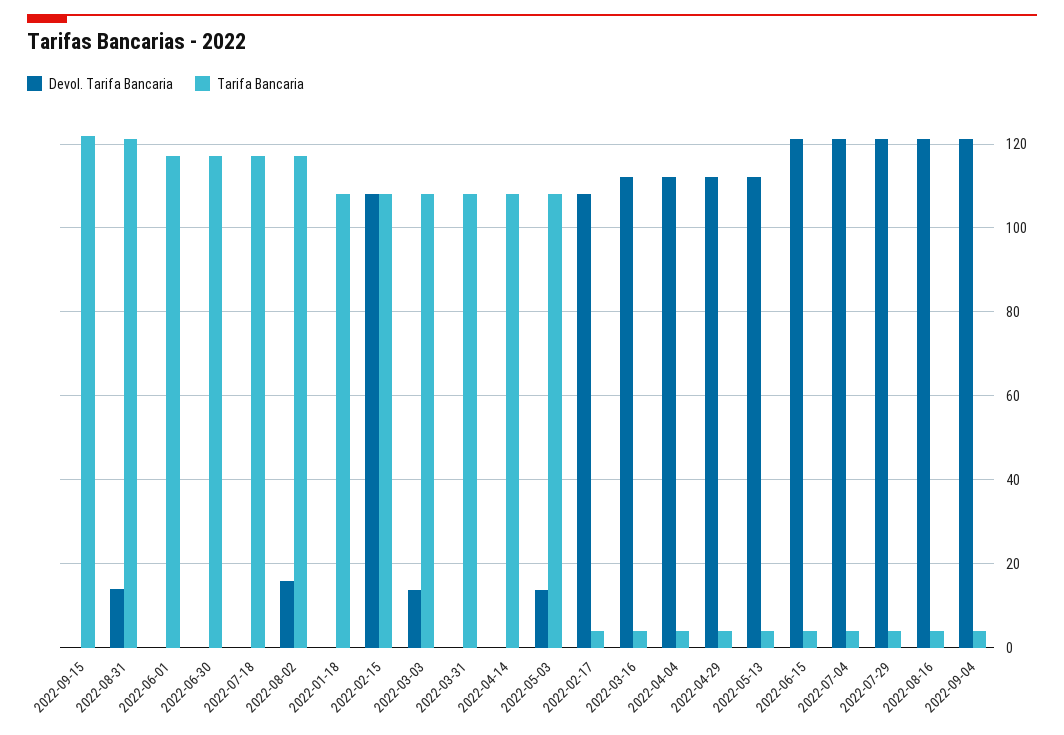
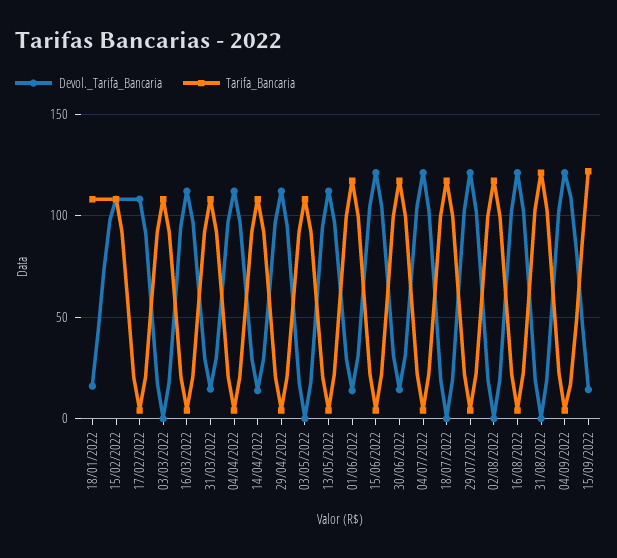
Devol. Tarifa Bancaria, 2022-09-15: 0 -> 15
Devol. Tarifa Bancaria, 2022-08-31: 14 -> 0
Devol. Tarifa Bancaria, 2022-06-01: 0 -> 15
Devol. Tarifa Bancaria, 2022-06-30: 0 -> 15
Devol. Tarifa Bancaria, 2022-08-02: 16 -> 0
Devol. Tarifa Bancaria, 2022-01-18: 0 -> 15
Devol. Tarifa Bancaria, 2022-03-03: 14 -> 0
Devol. Tarifa Bancaria, 2022-03-31: 0 -> 15
Devol. Tarifa Bancaria, 2022-04-14: 0 -> 15
Devol. Tarifa Bancaria, 2022-05-03: 14 -> 0

